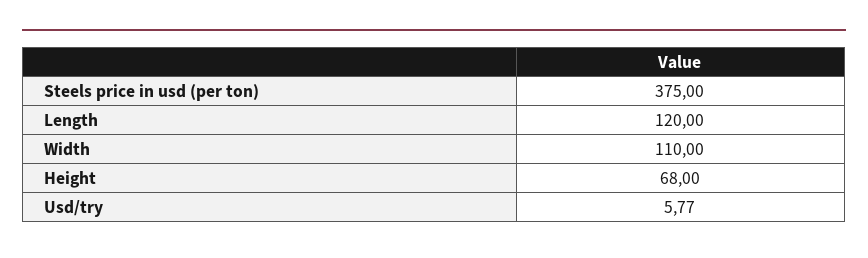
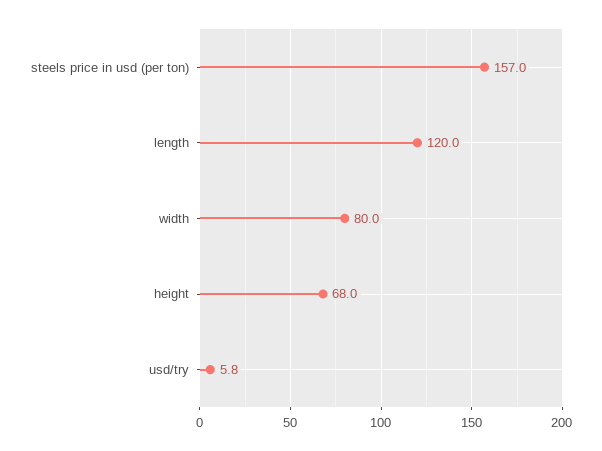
Steels price in usd (per ton): 375 -> 157
Width: 110 -> 80

